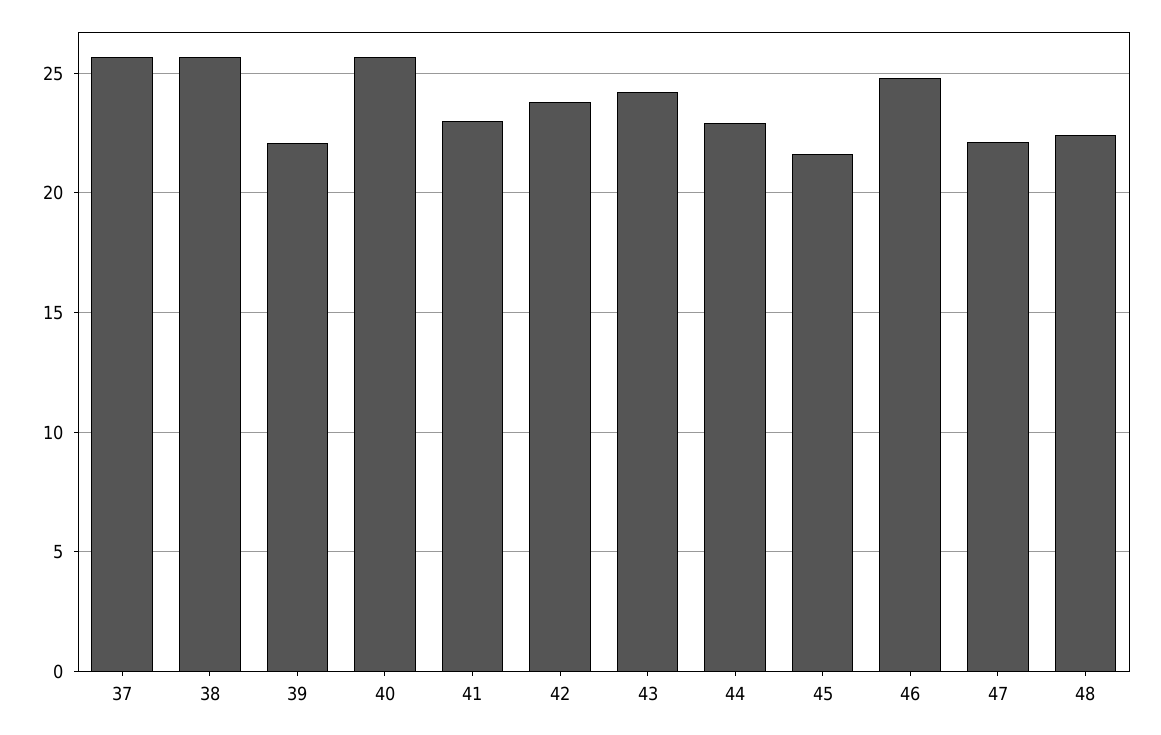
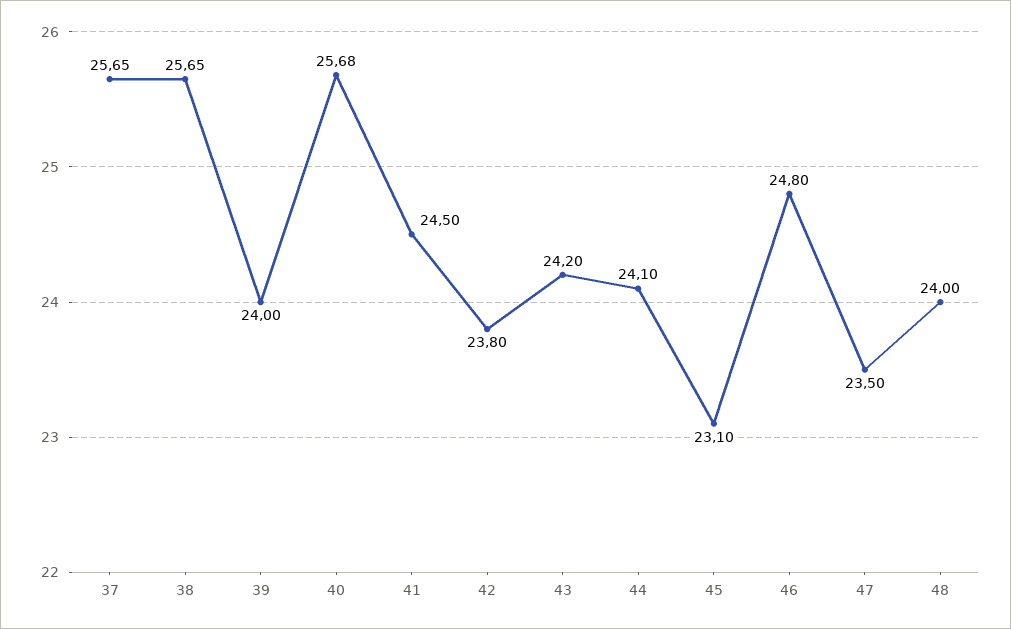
39: 22 -> 24
41: 23 -> 24.5
44: 23 -> 24.1
45: 21.5 -> 23.1
47: 22 -> 23.5
48: 22.5 -> 24

